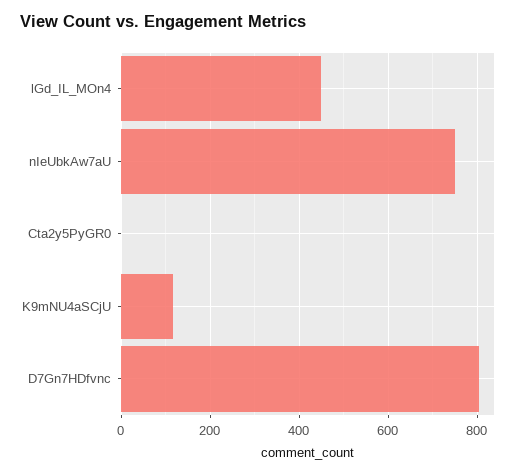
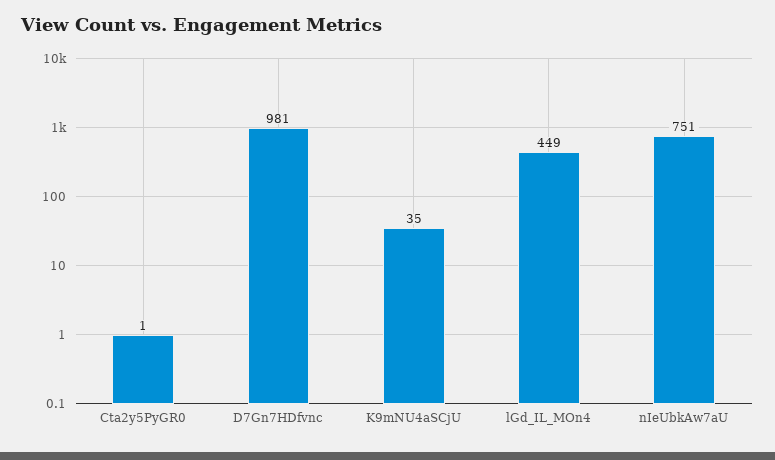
K9mNU4aSCjU: 120 -> 35
D7Gn7HDfvnc: 800 -> 981

